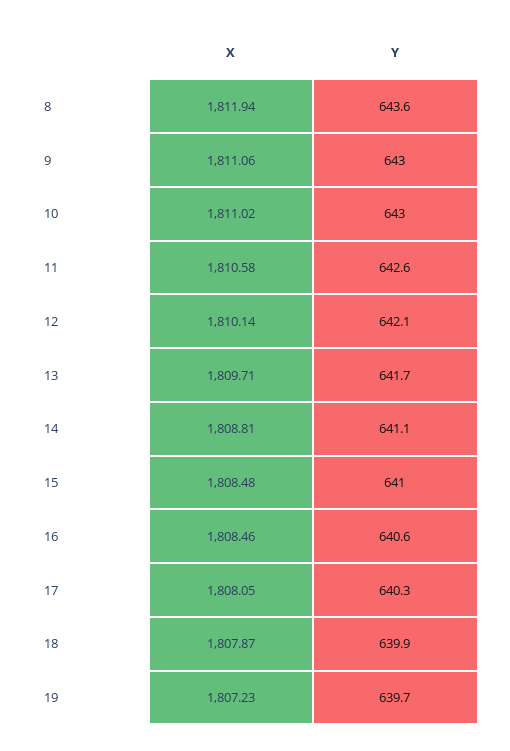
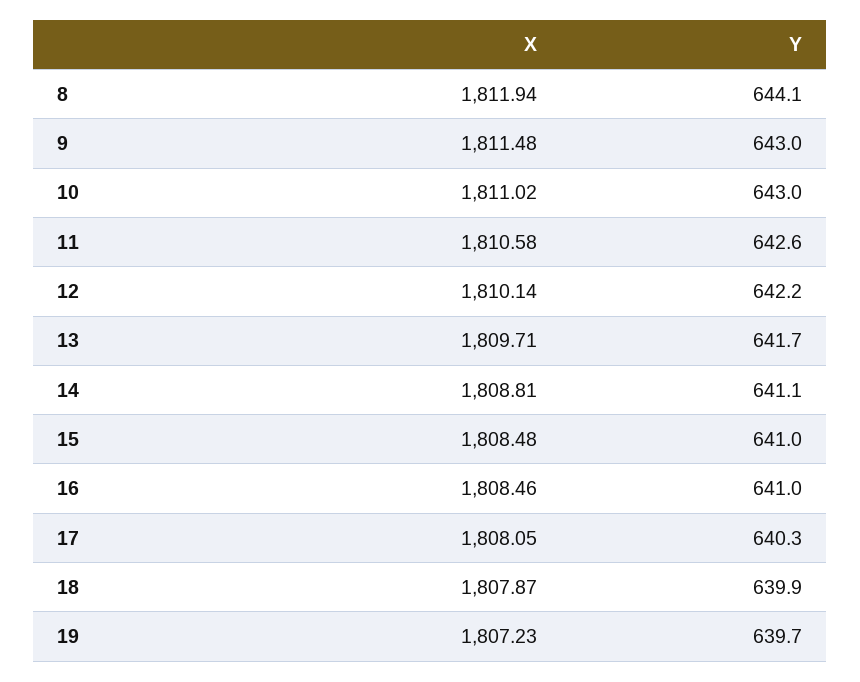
Y, 8: 643.6 -> 644.1
X, 9: 1811.06 -> 1811.48
Y, 12: 642.1 -> 642.2
Y, 16: 640.6 -> 641

